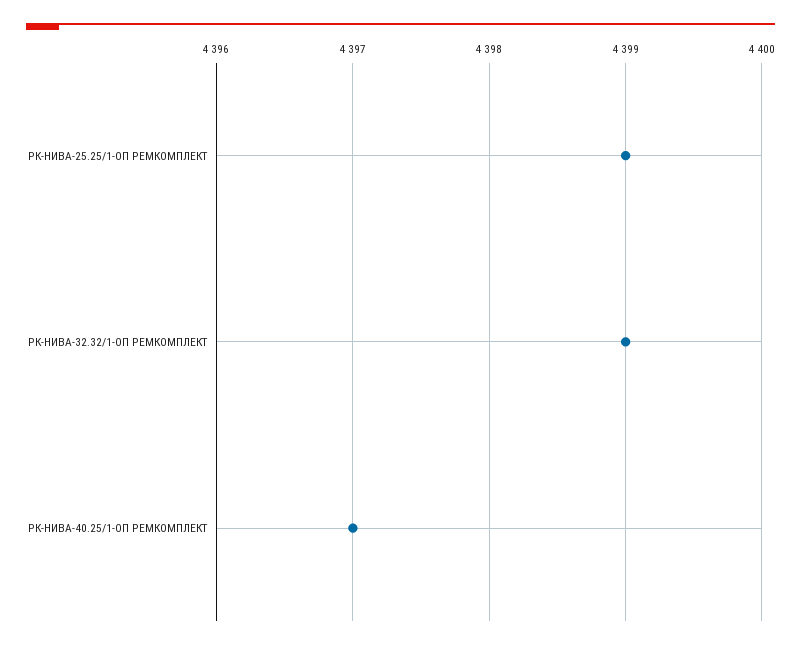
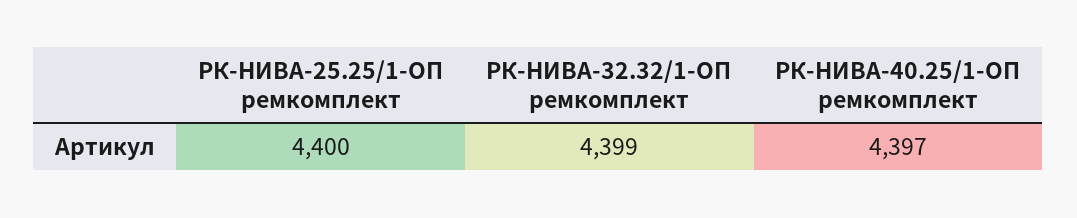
РК-НИВА-25.25/1-ОП РЕМКОМПЛЕКТ: 4399 -> 4400

